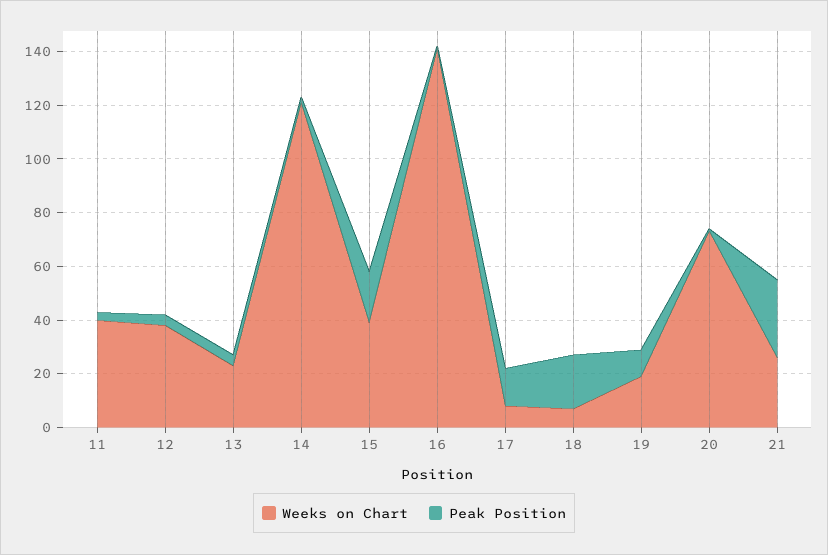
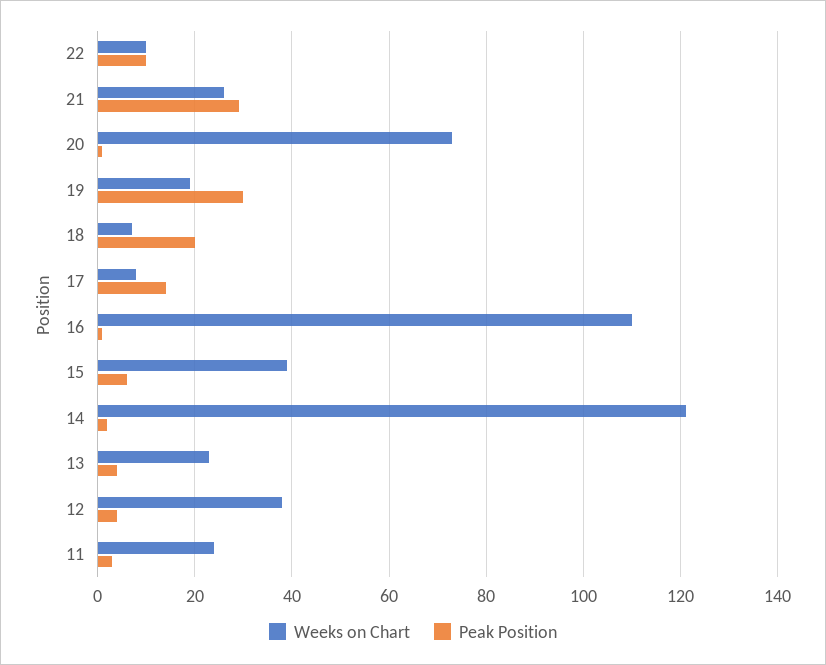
Weeks on Chart, 11: 40 -> 25
Peak Position, 15: 20 -> 5
Weeks on Chart, 16: 140 -> 110
Peak Position, 19: 10 -> 30
Weeks on Chart, 22: none -> 10
Peak Position, 22: none -> 10

